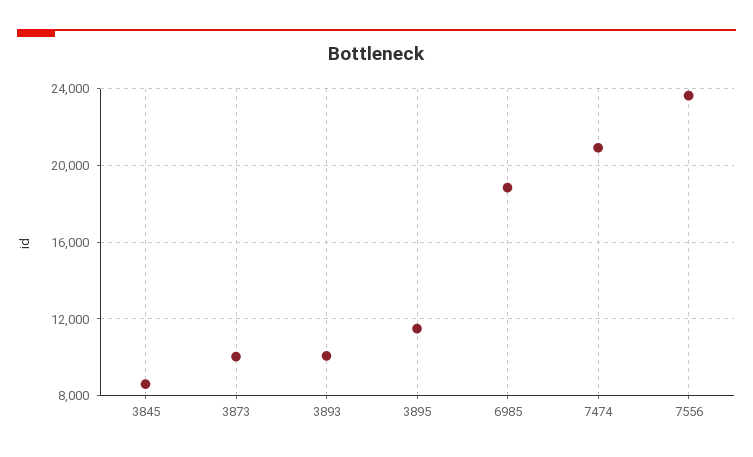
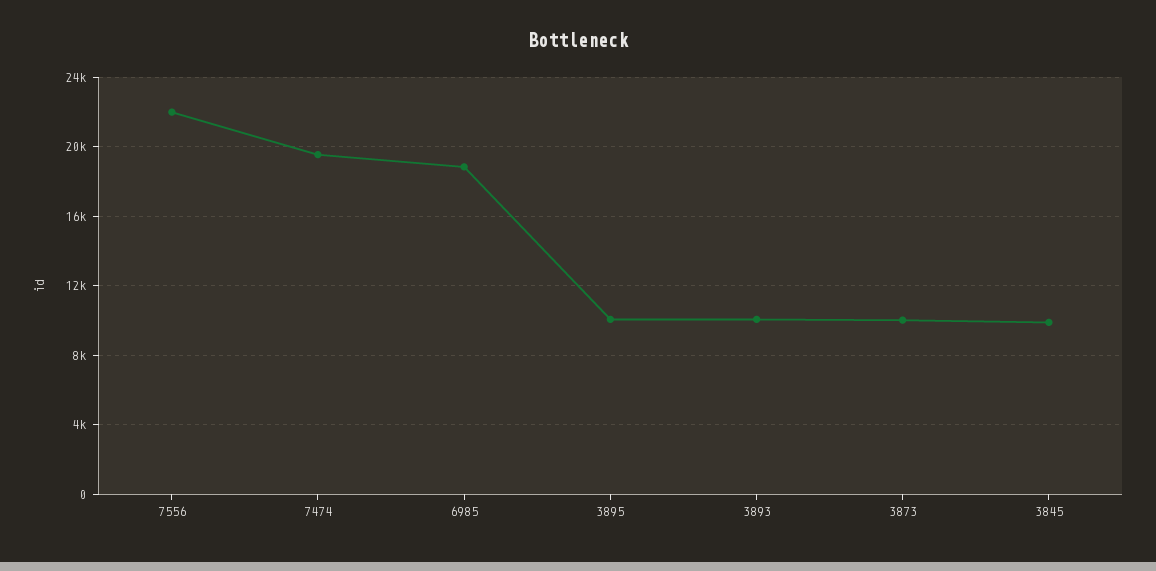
3845: 8500 -> 10000
3895: 11500 -> 10000
7474: 21000 -> 19500
7556: 23500 -> 22000

